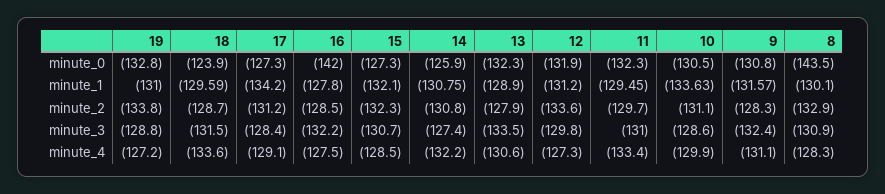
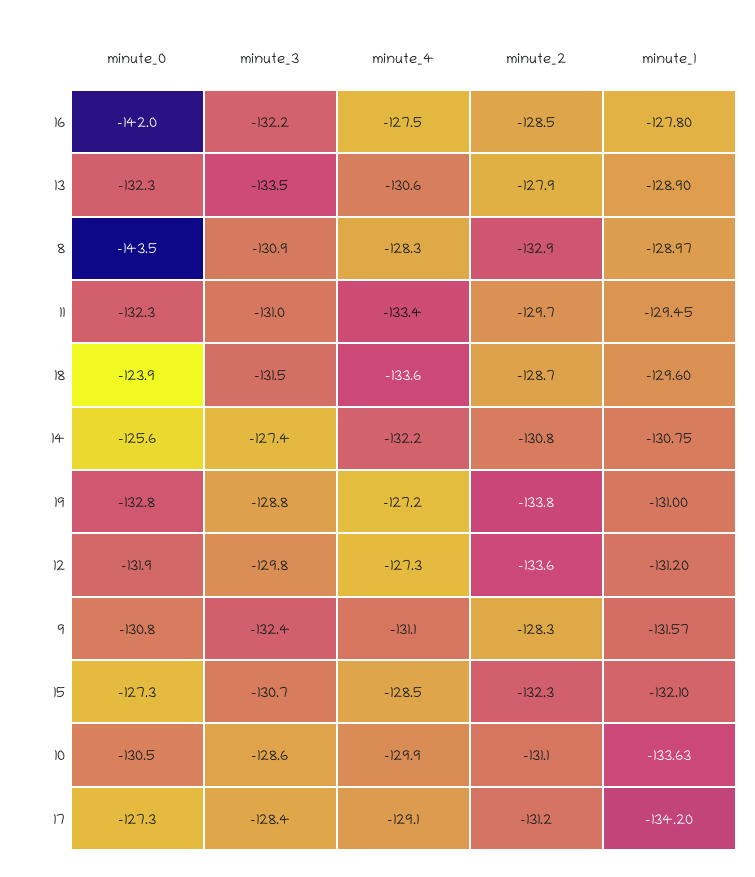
14, minute_0: -125.9 -> -125.6
18, minute_1: -129.59 -> -129.6
8, minute_1: -130.1 -> -128.97

